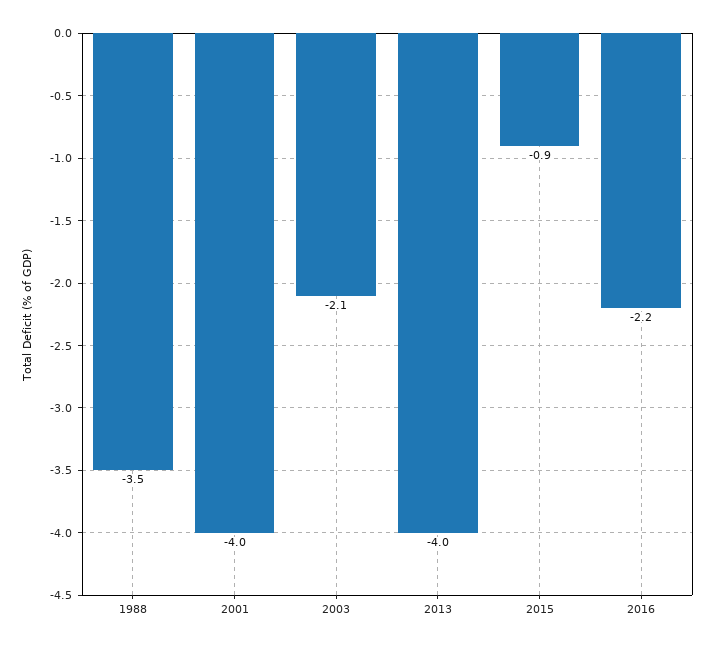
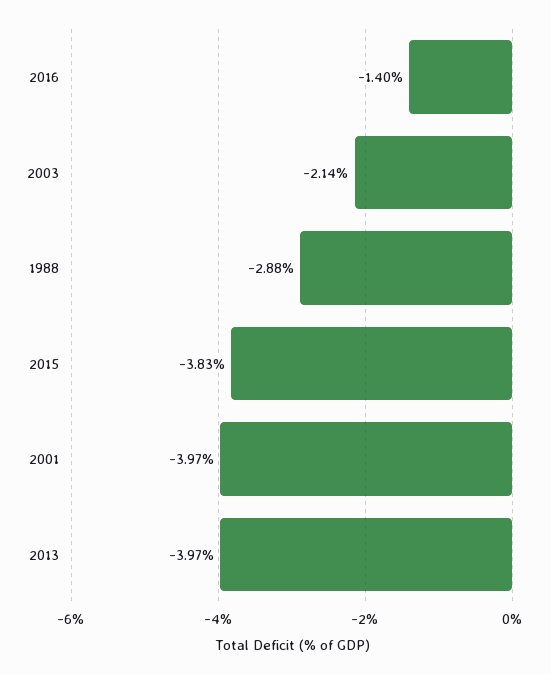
1988: -3.5 -> -2.88
2015: -0.9 -> -3.83
2016: -2.2 -> -1.4

